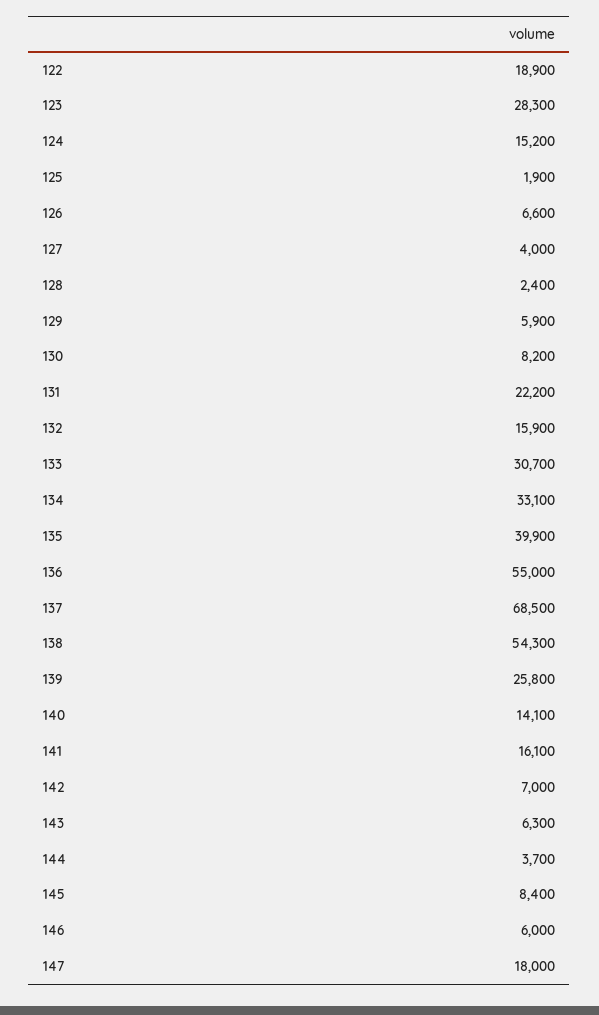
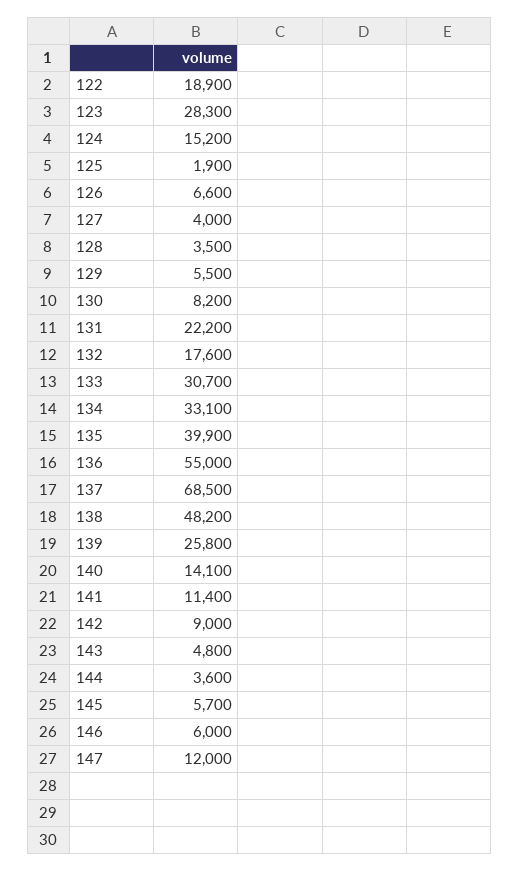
128: 2400 -> 3500
129: 5900 -> 5500
132: 15900 -> 17600
138: 54300 -> 48200
141: 16100 -> 11400
142: 7000 -> 9000
143: 6300 -> 4800
144: 3700 -> 3600
145: 8400 -> 5700
147: 18000 -> 12000

